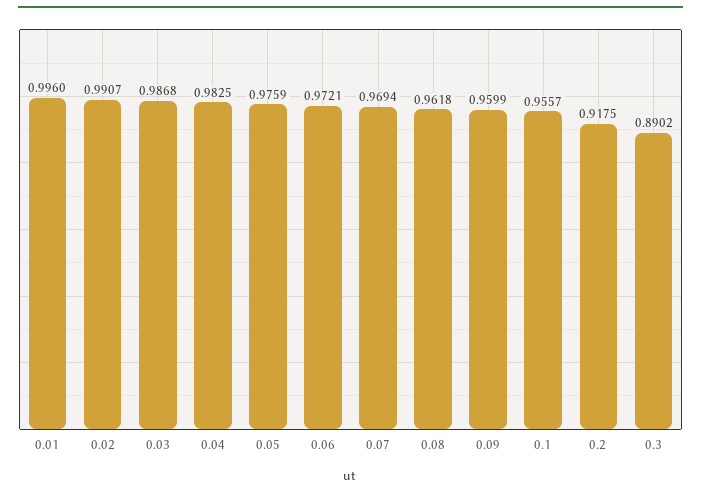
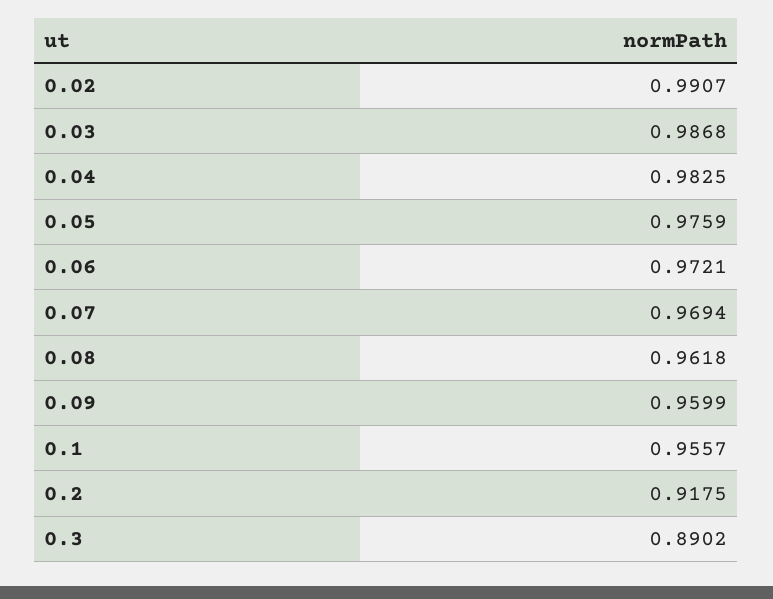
0.01: 0.996 -> none

